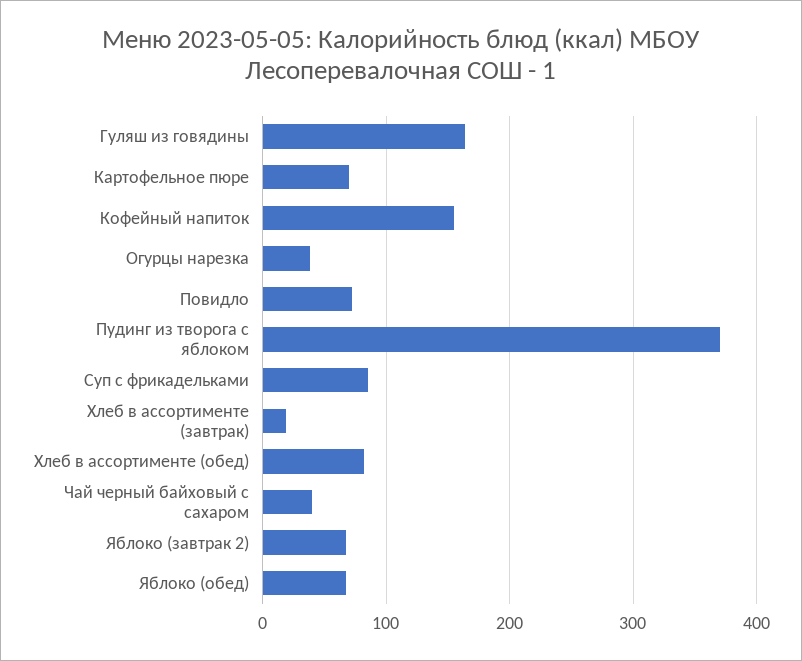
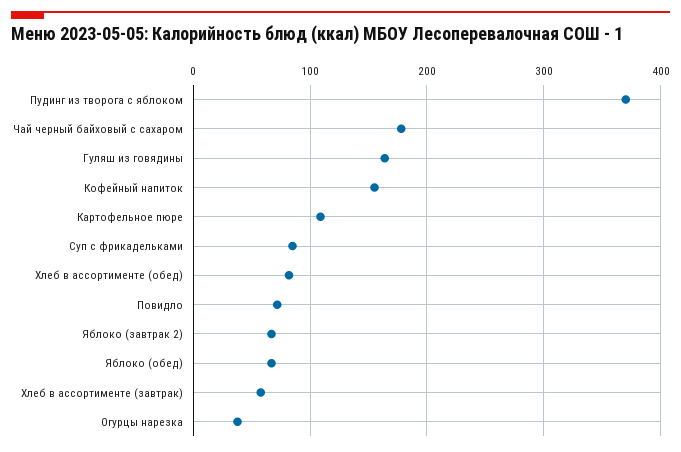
Картофельное пюре: 70 -> 110
Хлеб в ассортименте (завтрак): 20 -> 60
Чай черный байховый с сахаром: 40 -> 180

